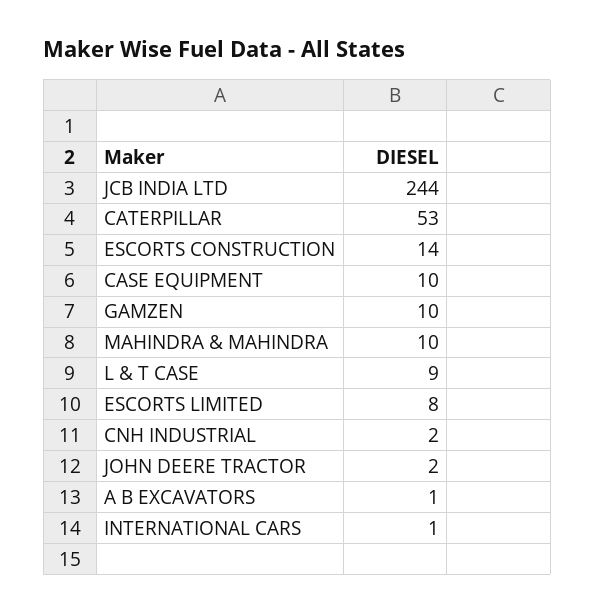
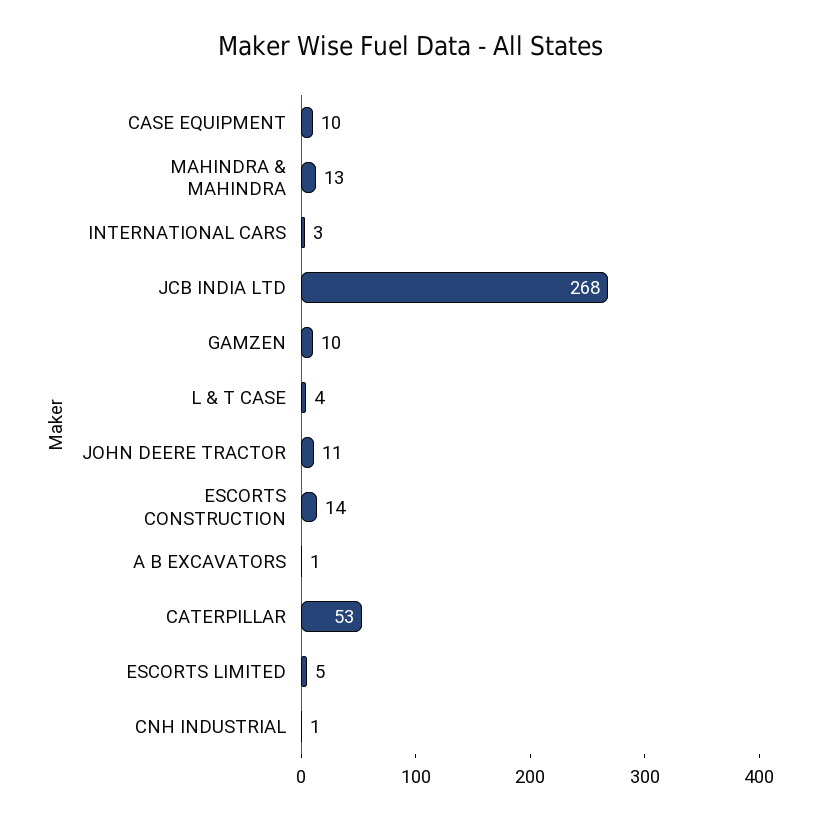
JCB INDIA LTD: 244 -> 268
MAHINDRA & MAHINDRA: 10 -> 13
L & T CASE: 9 -> 4
ESCORTS LIMITED: 8 -> 5
CNH INDUSTRIAL: 2 -> 1
JOHN DEERE TRACTOR: 2 -> 11
INTERNATIONAL CARS: 1 -> 3

